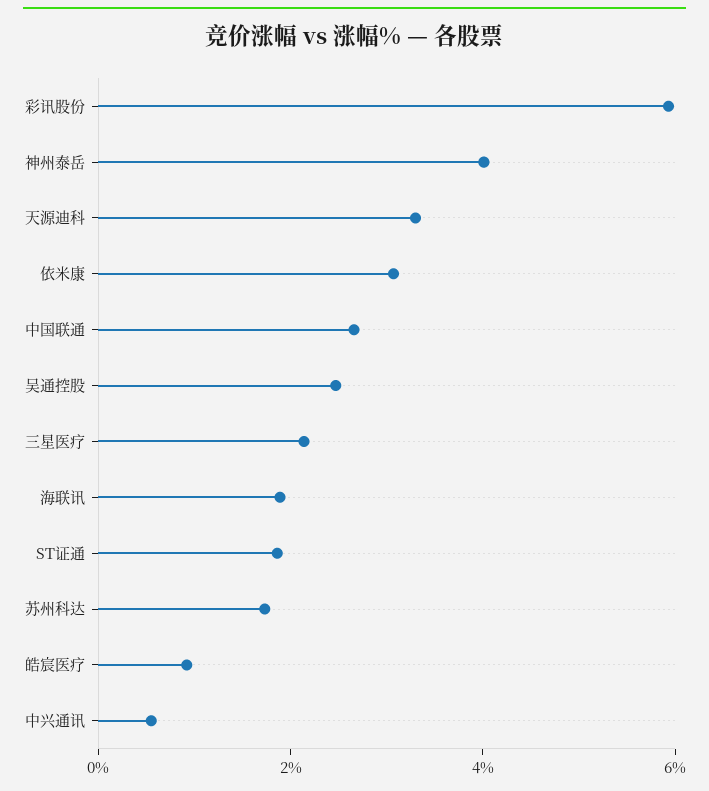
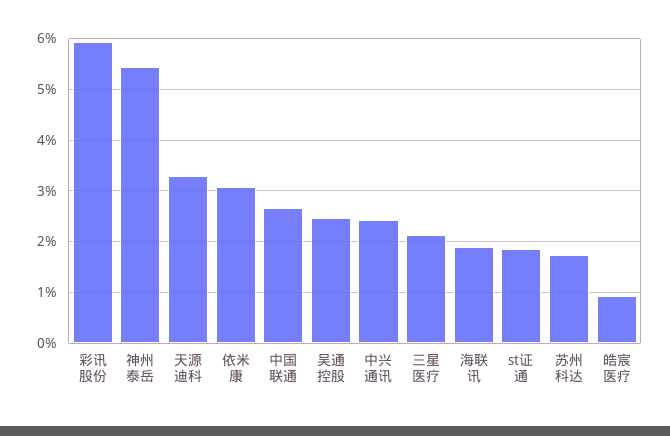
神州泰岳: 4 -> 5.4
中兴通讯: 0.5 -> 2.4

